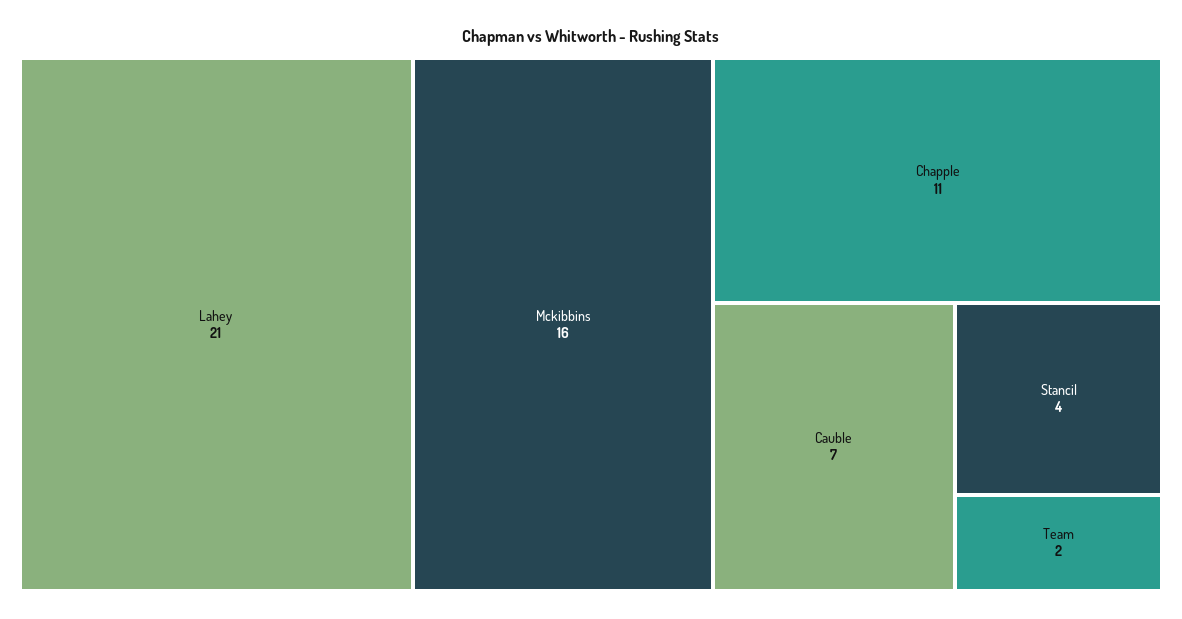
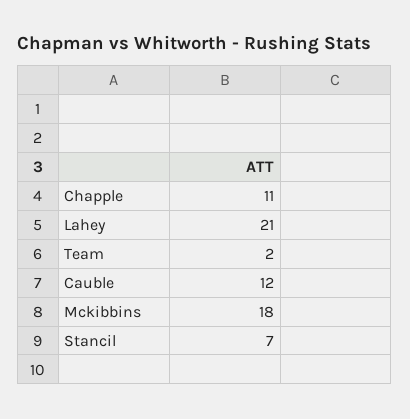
Mckibbins: 16 -> 18
Cauble: 7 -> 12
Stancil: 4 -> 7

